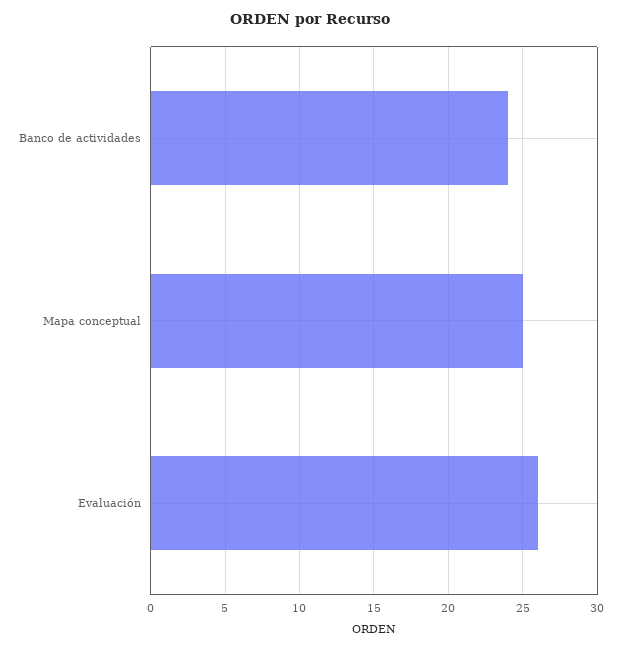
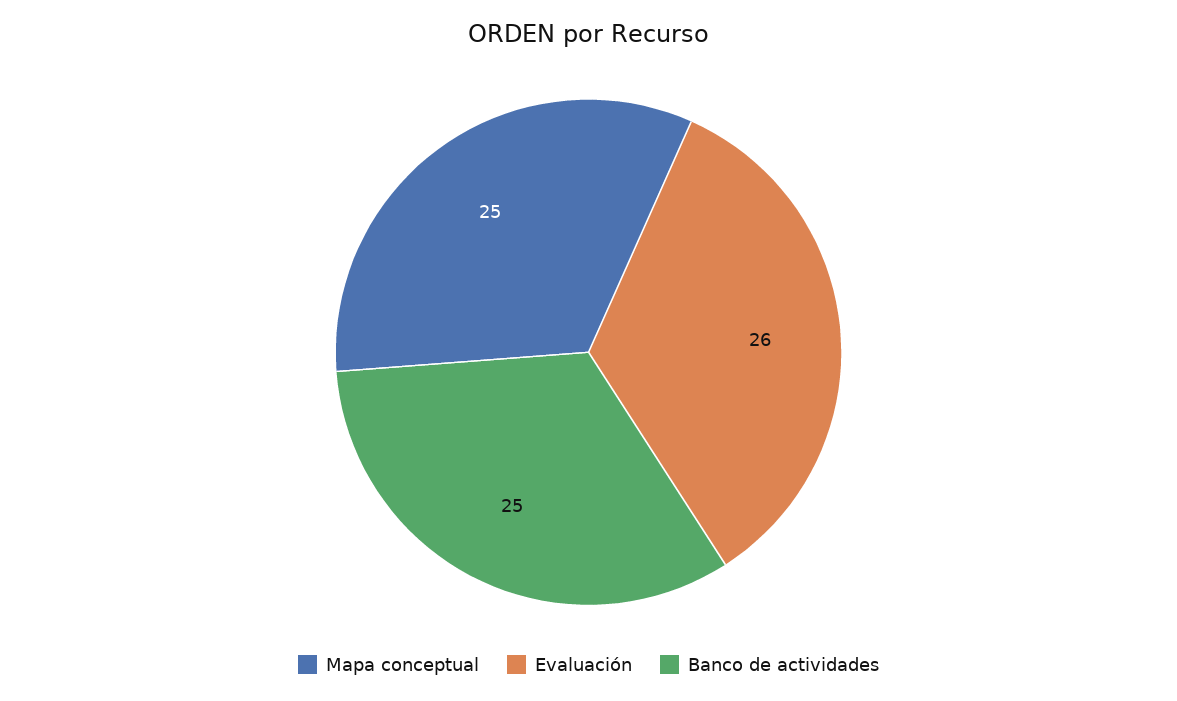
Banco de actividades: 24 -> 25

